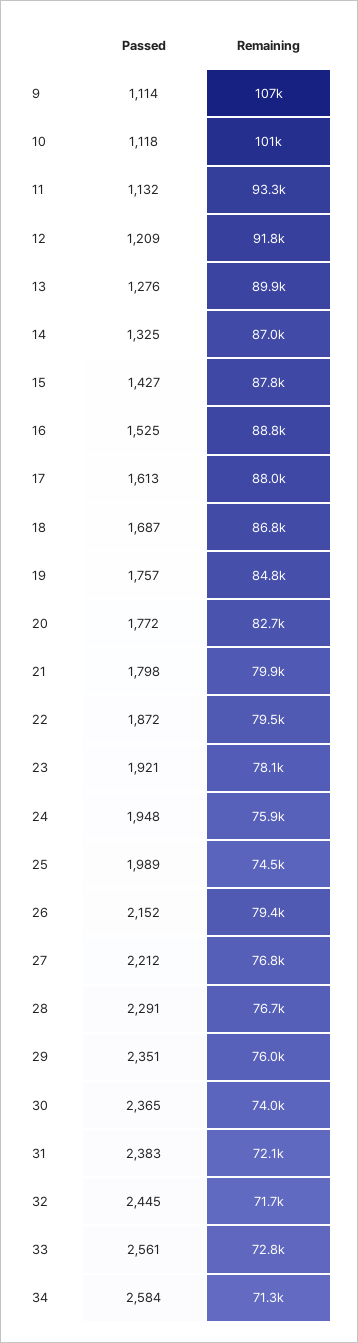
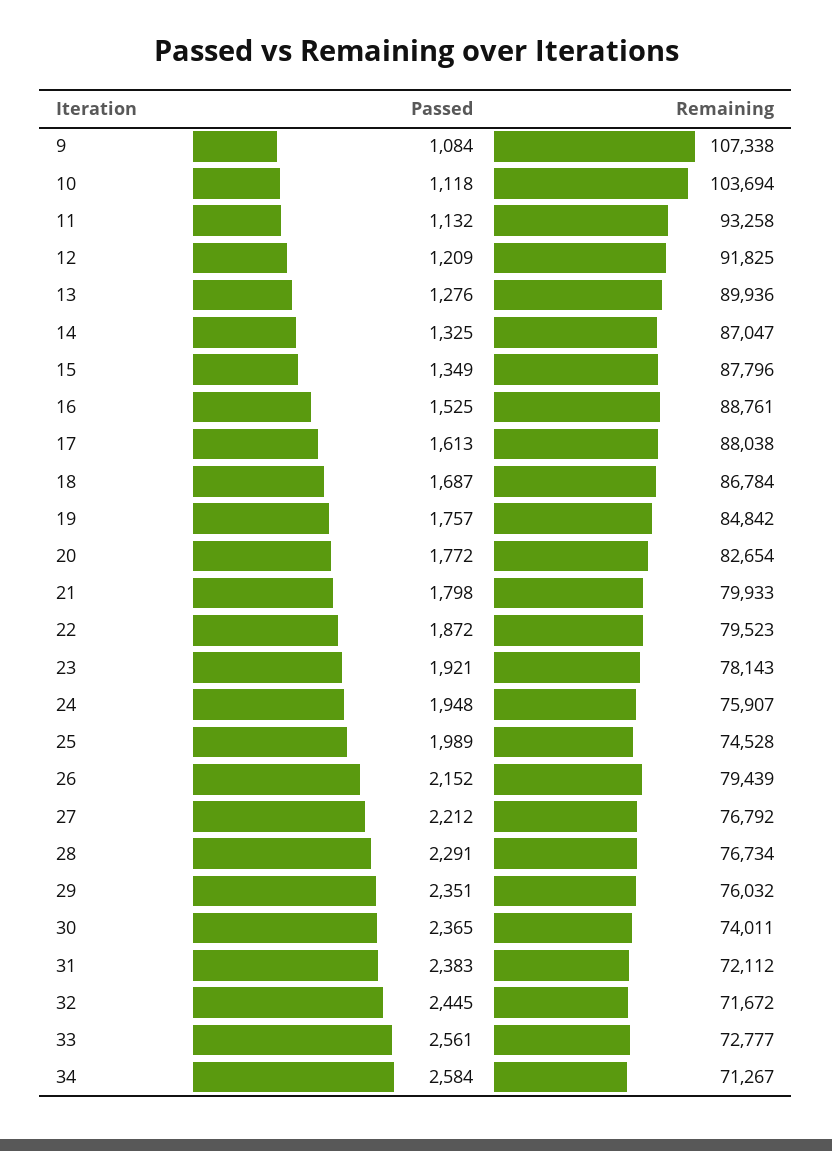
Passed, 9: 1114 -> 1084
Remaining, 10: 101000 -> 103694
Passed, 15: 1427 -> 1349

